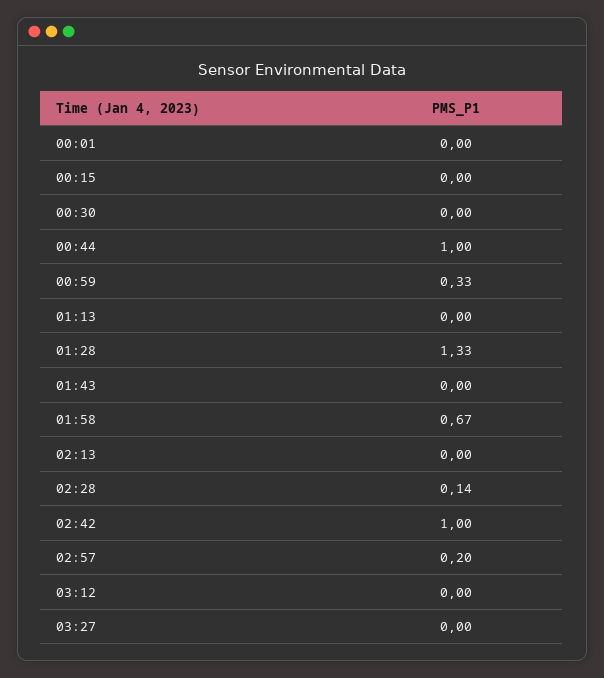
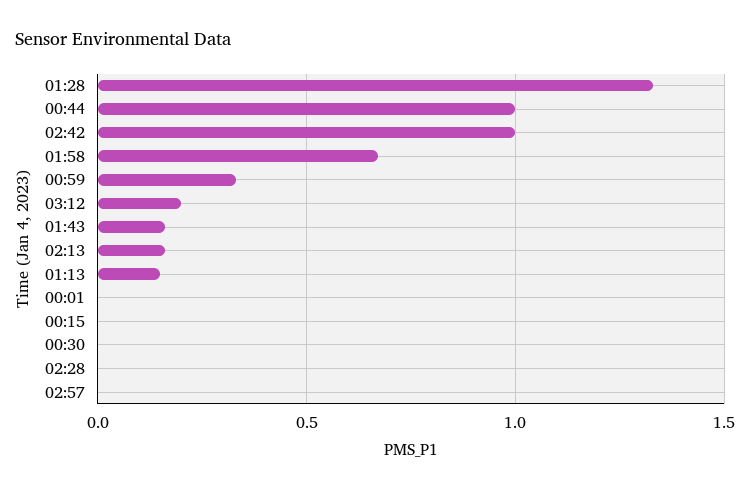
01:13: 0 -> 0.15
01:43: 0 -> 0.15
02:13: 0 -> 0.15
02:28: 0.14 -> 0
02:57: 0.2 -> 0
03:12: 0 -> 0.2
03:27: 0 -> none

